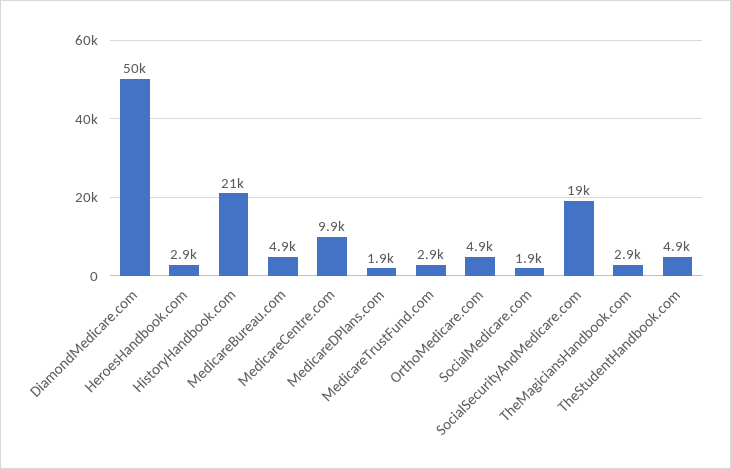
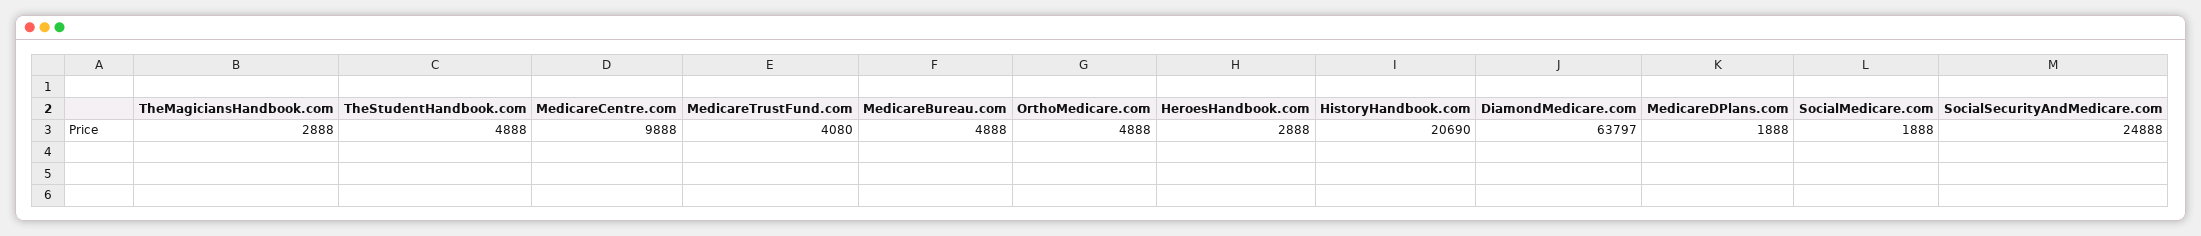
DiamondMedicare.com: 50000 -> 63797
MedicareTrustFund.com: 2900 -> 4080
SocialSecurityAndMedicare.com: 19000 -> 24888

